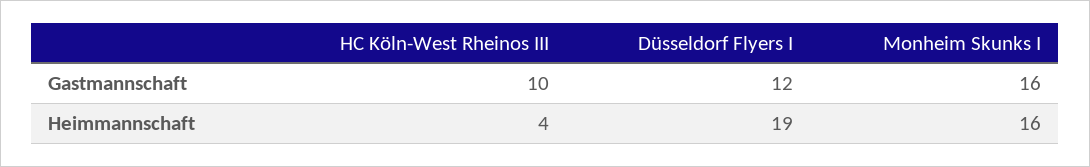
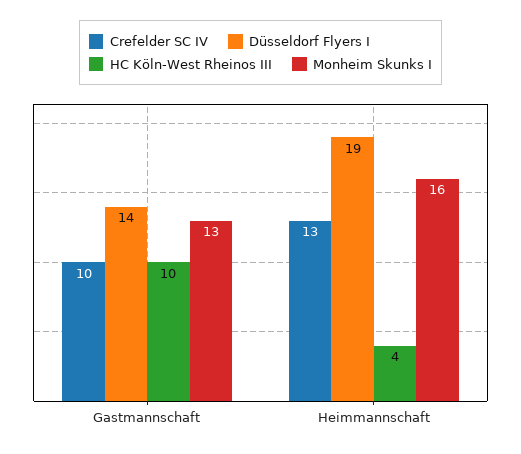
Düsseldorf Flyers I, Gastmannschaft: 12 -> 14
Monheim Skunks I, Gastmannschaft: 16 -> 13
Crefelder SC IV, Gastmannschaft: none -> 10
Crefelder SC IV, Heimmannschaft: none -> 13

